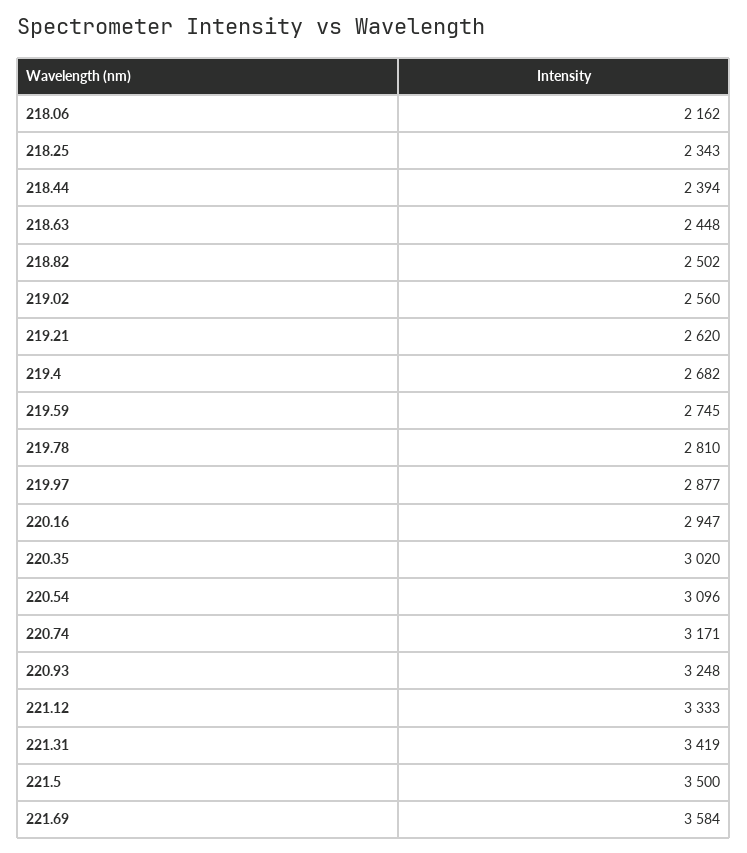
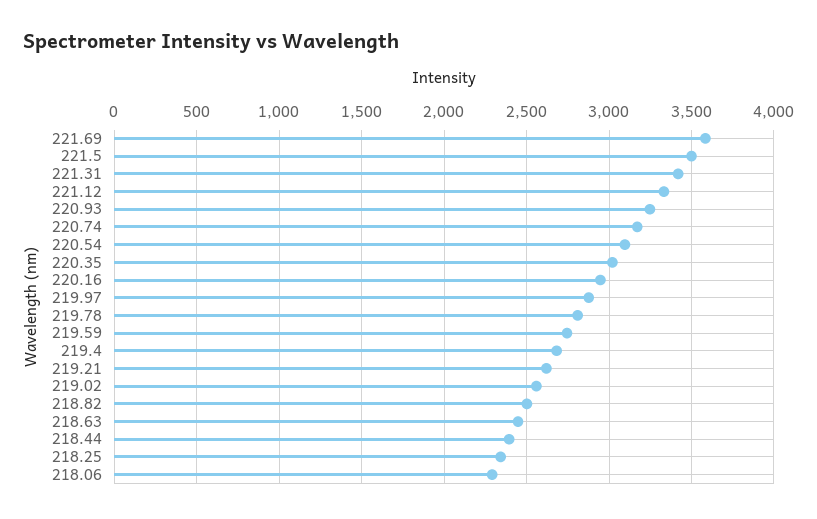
218.06: 2162 -> 2300

